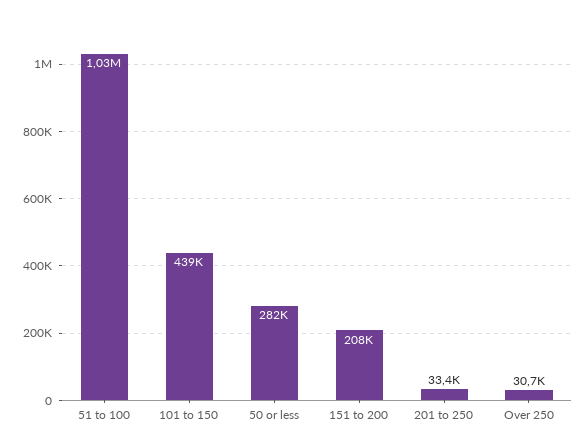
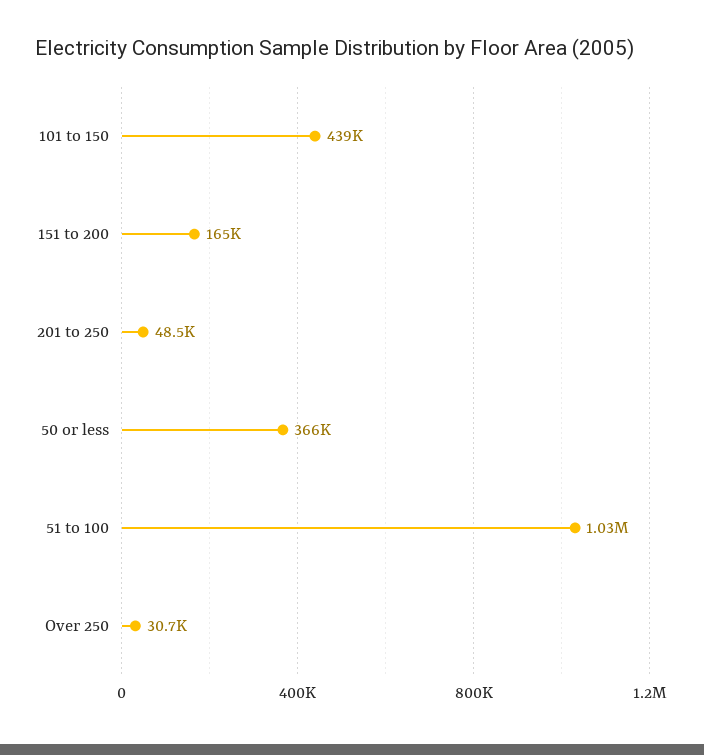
50 or less: 282000 -> 366000
151 to 200: 208000 -> 165000
201 to 250: 33400 -> 48500

